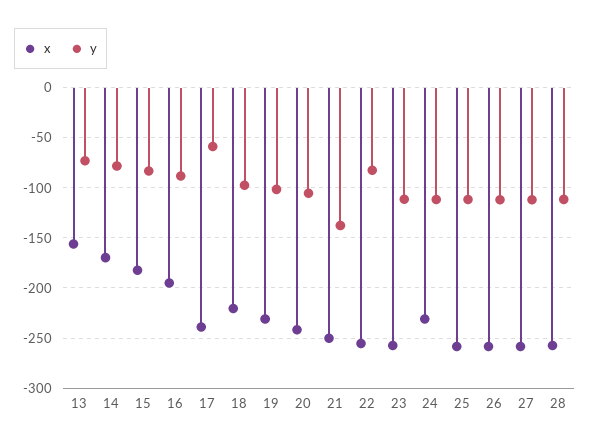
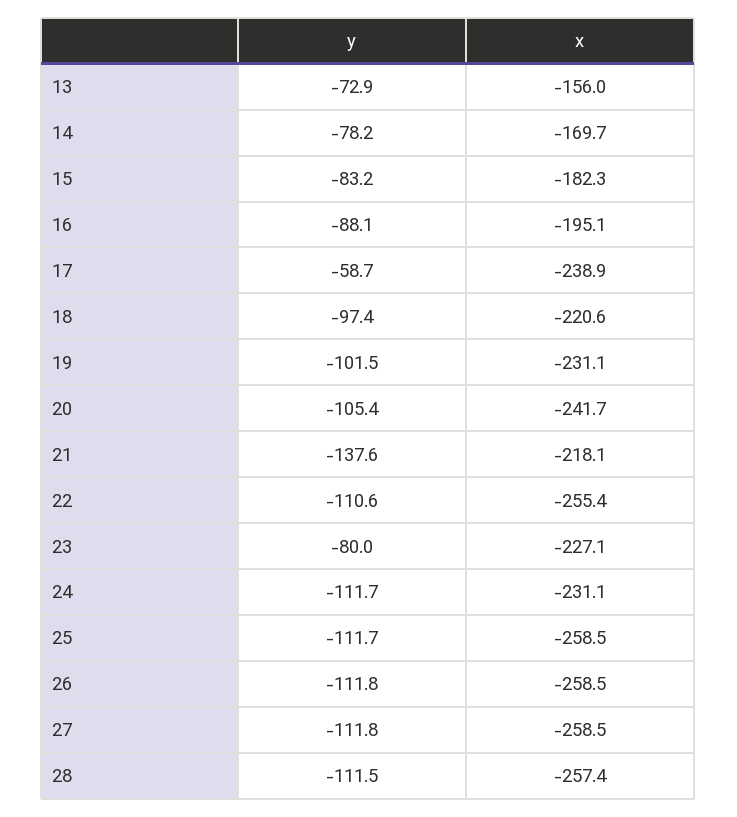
x, 21: -250 -> -218.1
y, 22: -80 -> -110.6
x, 23: -260 -> -227.1
y, 23: -110 -> -80

